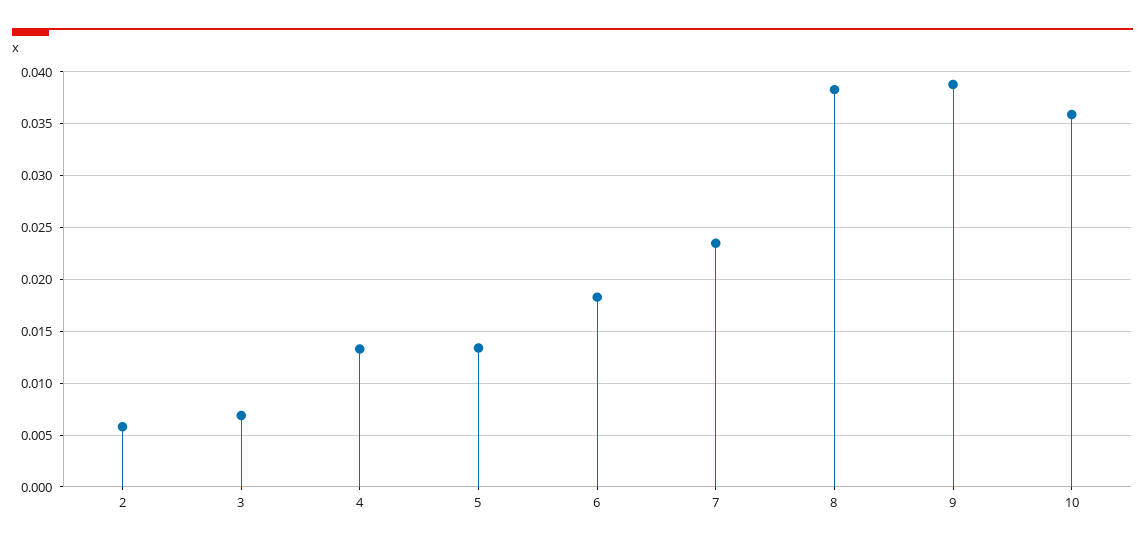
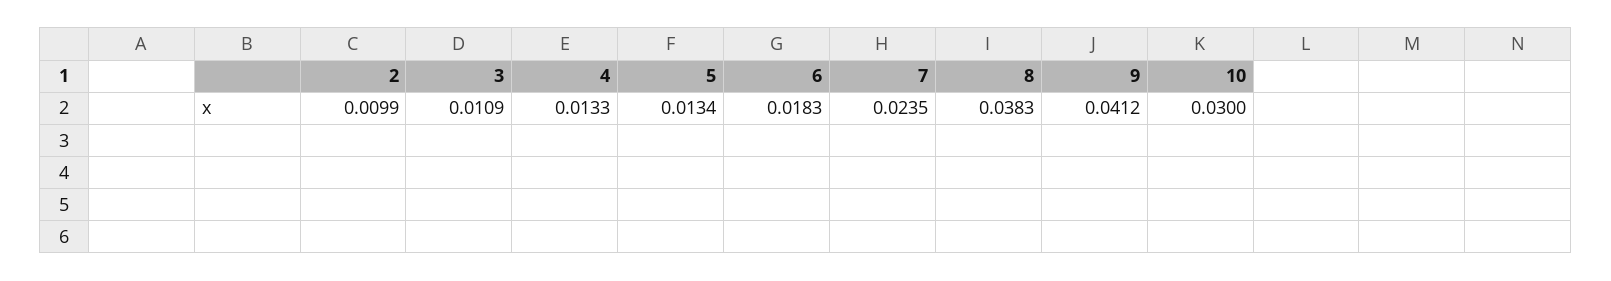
2: 0.006 -> 0.0099
3: 0.007 -> 0.0109
9: 0.039 -> 0.0412
10: 0.036 -> 0.03

